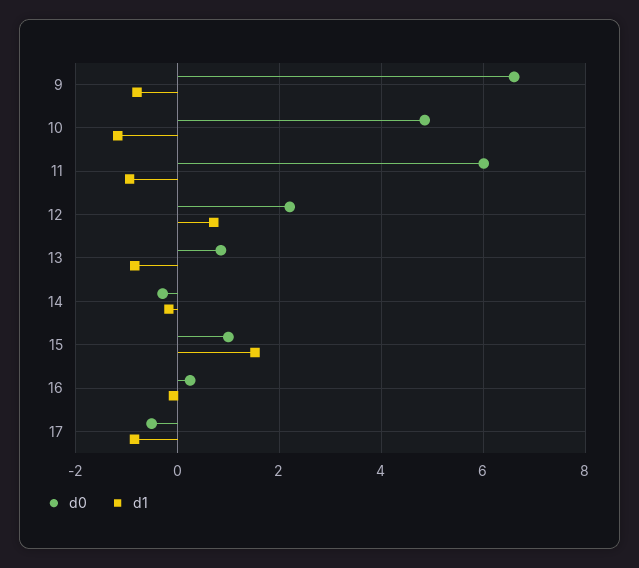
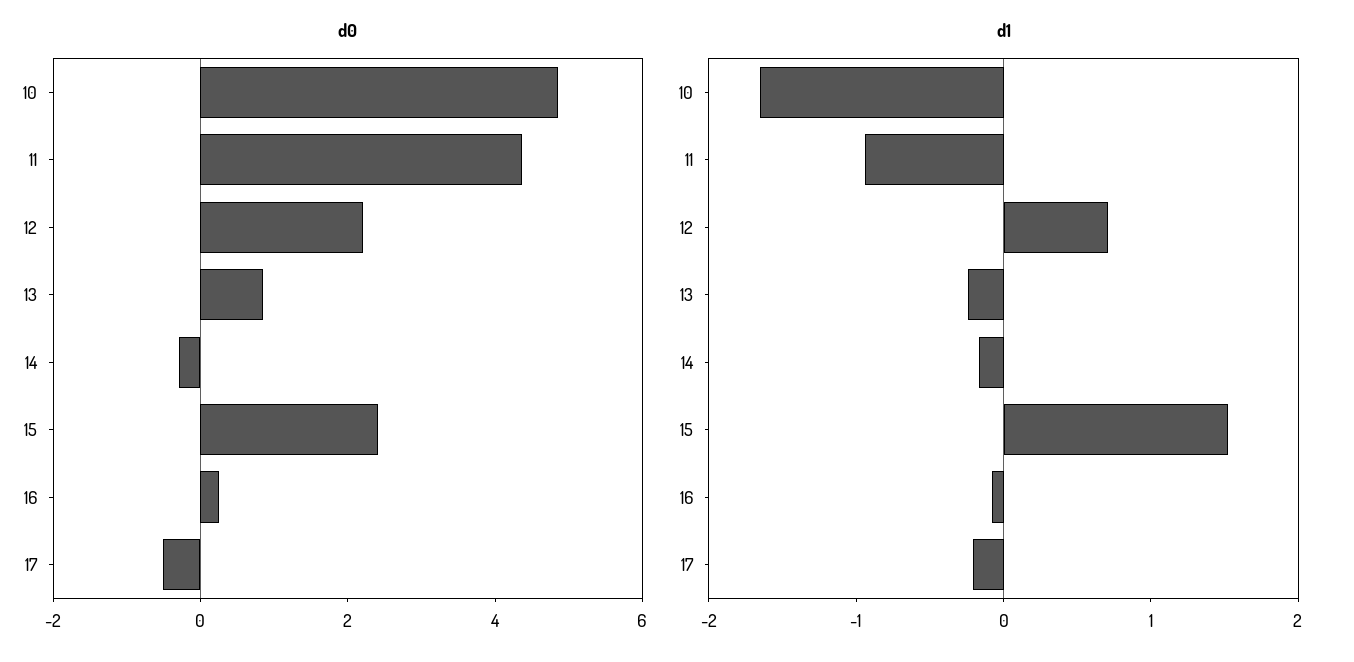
d0, 9: 6.6 -> none
d1, 9: -0.8 -> none
d1, 10: -1.2 -> -1.6
d0, 11: 6 -> 4.5
d1, 13: -0.8 -> -0.2
d0, 15: 1 -> 2.5
d1, 17: -0.8 -> -0.2

